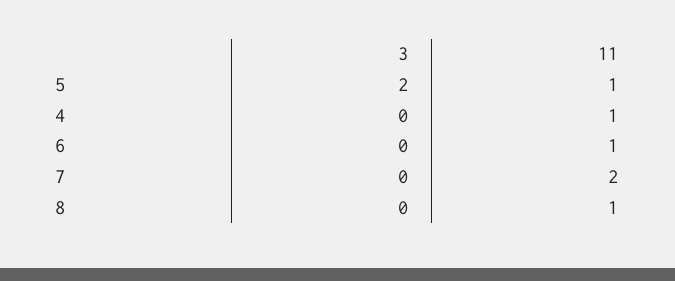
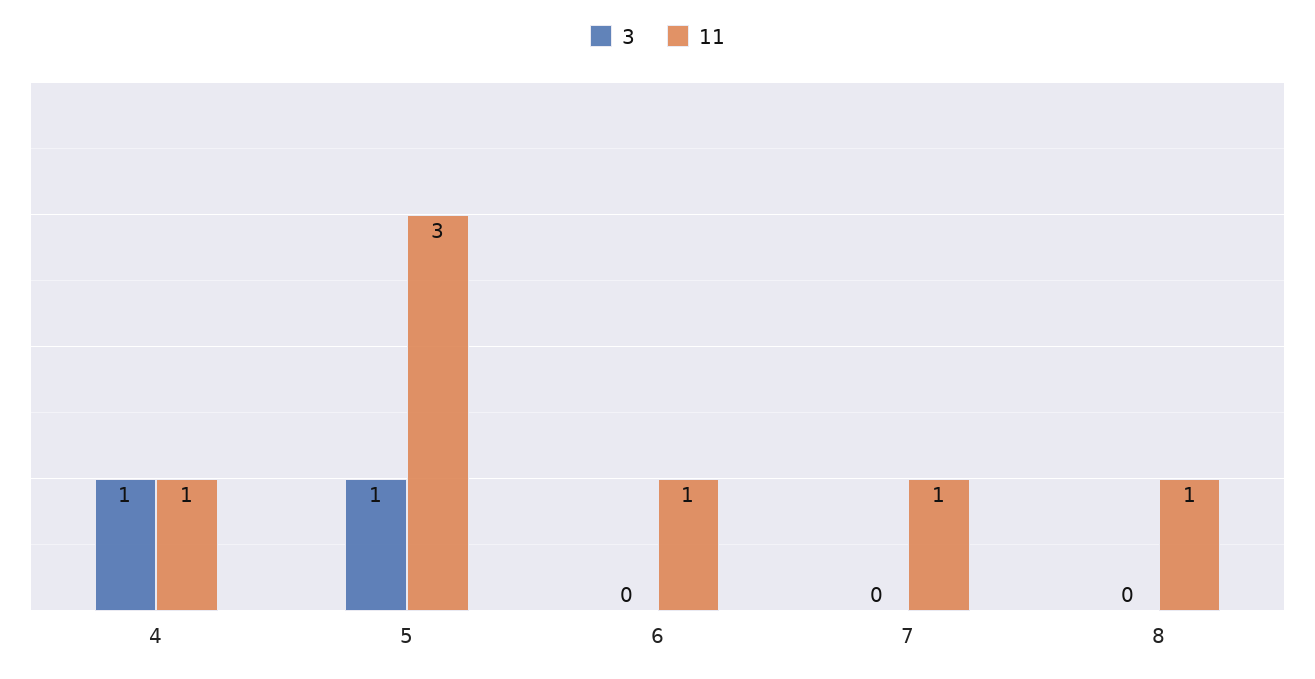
3, 5: 2 -> 1
11, 5: 1 -> 3
3, 4: 0 -> 1
11, 7: 2 -> 1

